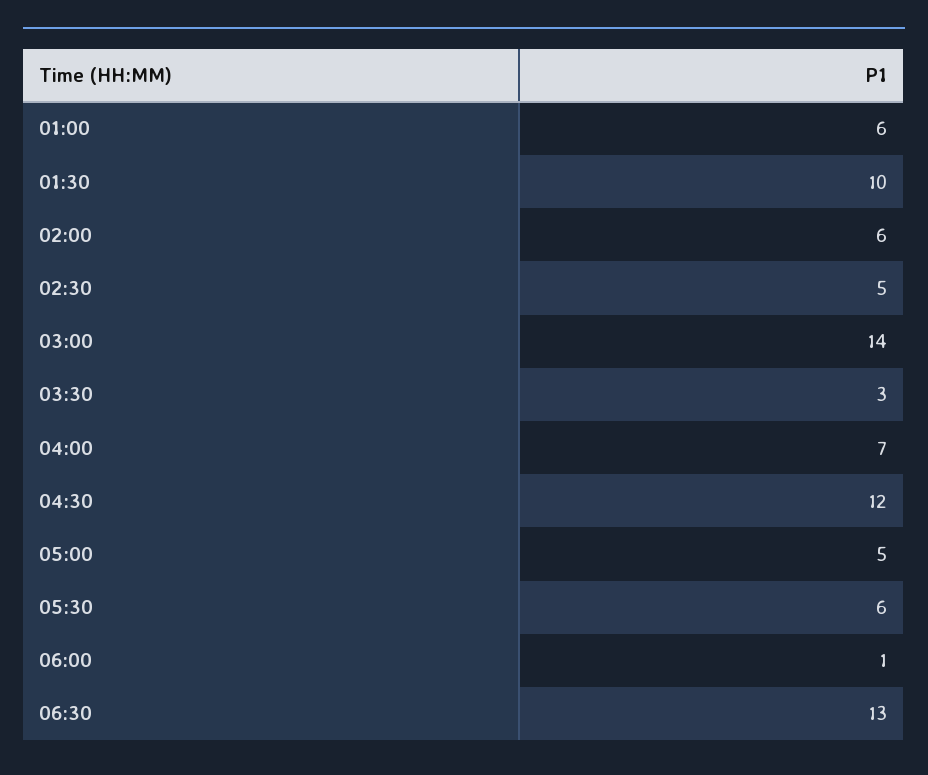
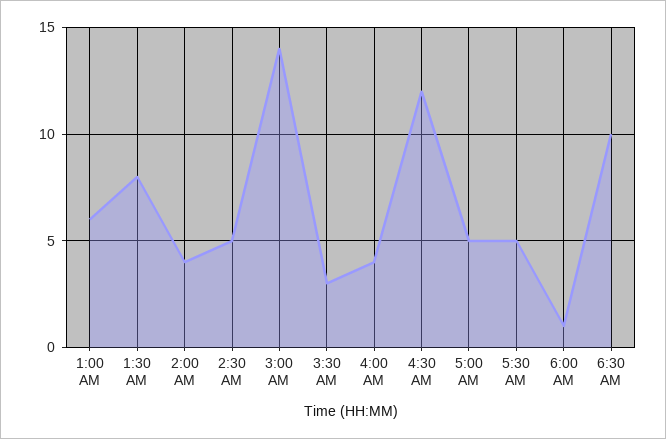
01:30: 10 -> 8
02:00: 6 -> 4
04:00: 7 -> 4
05:30: 6 -> 5
06:30: 13 -> 10

